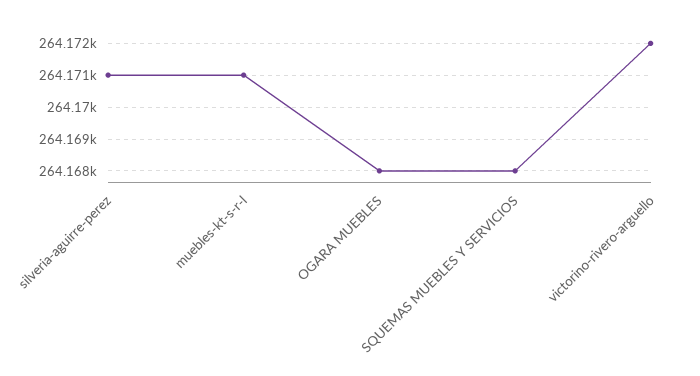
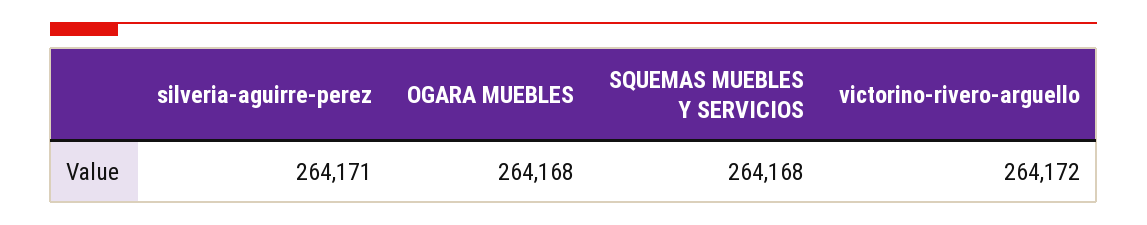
muebles-kt-s-r-l: 264171 -> none

